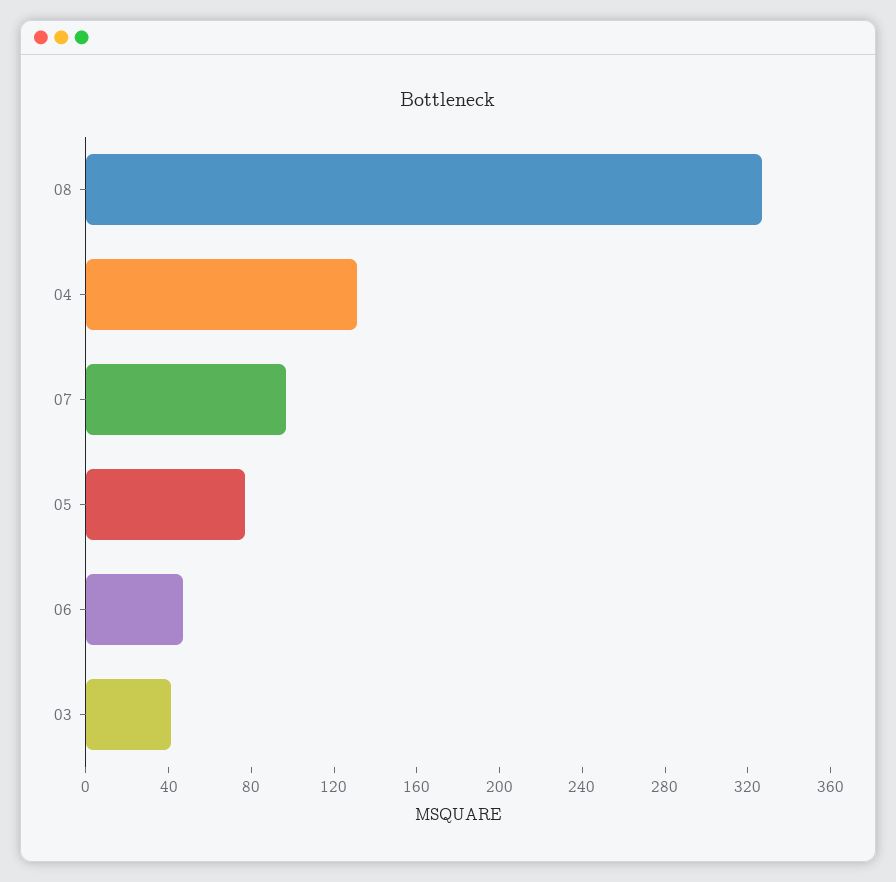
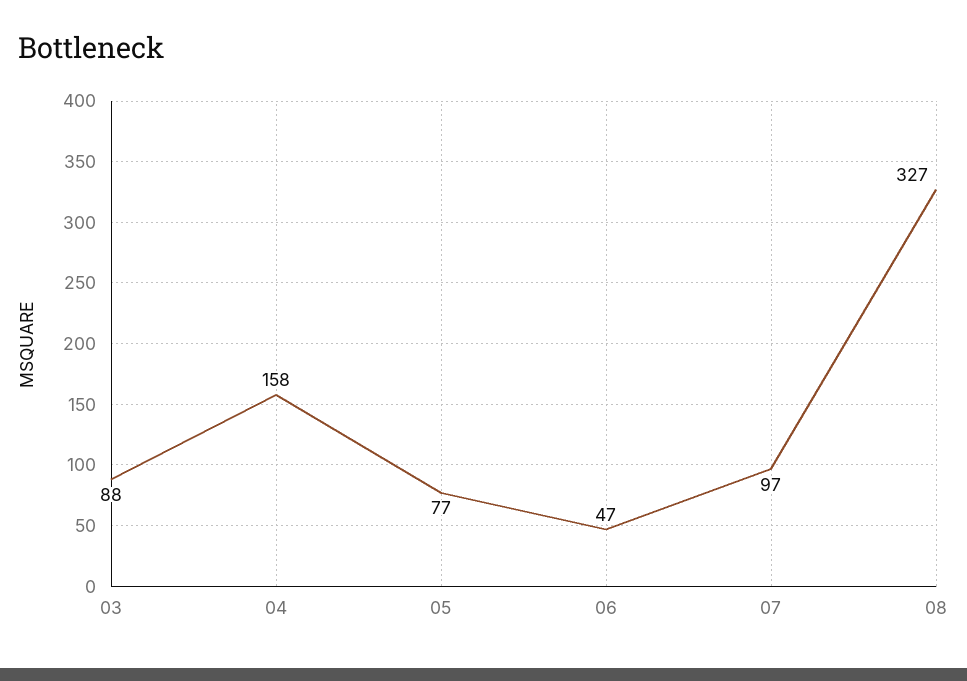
04: 130 -> 158
03: 40 -> 88

